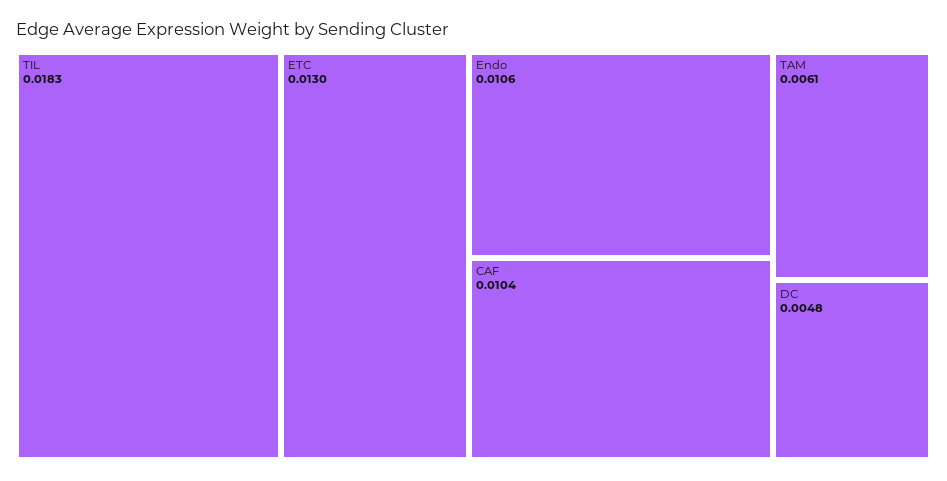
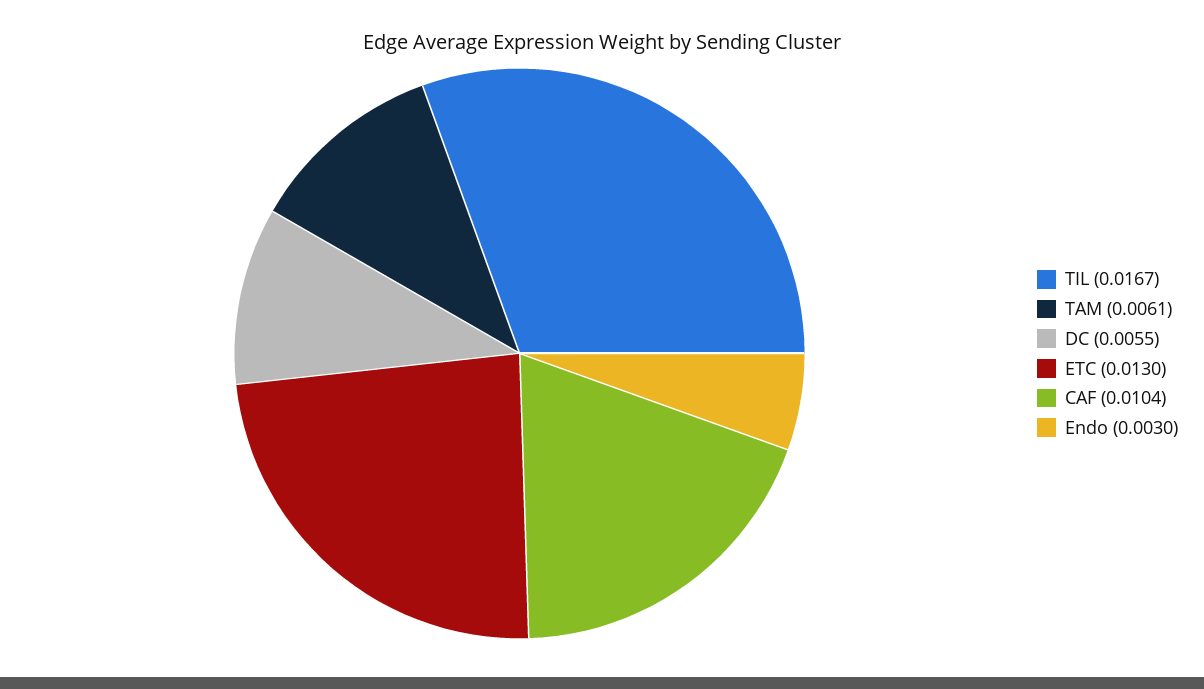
TIL: 0.0183 -> 0.0167
Endo: 0.0106 -> 0.003
DC: 0.0048 -> 0.0055

